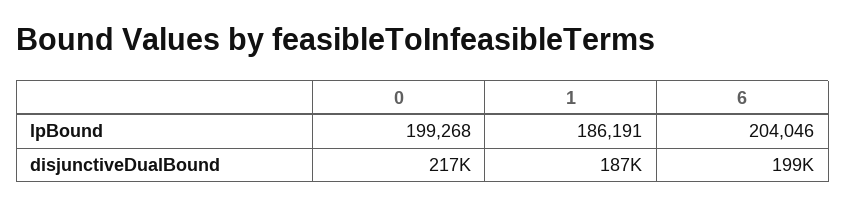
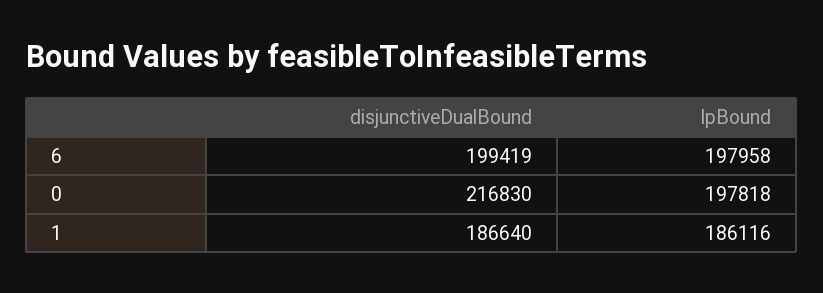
0, lpBound: 199268 -> 197818
1, lpBound: 186191 -> 186116
6, lpBound: 204046 -> 197958

